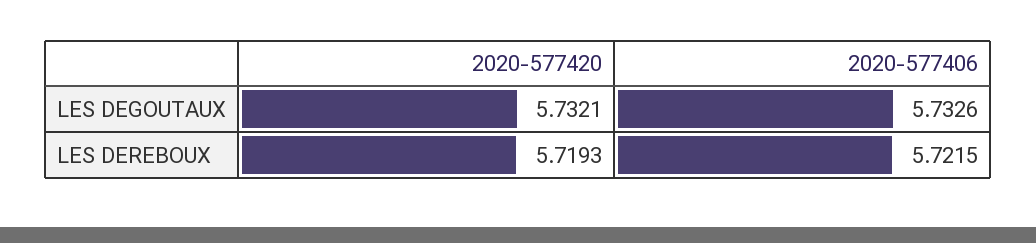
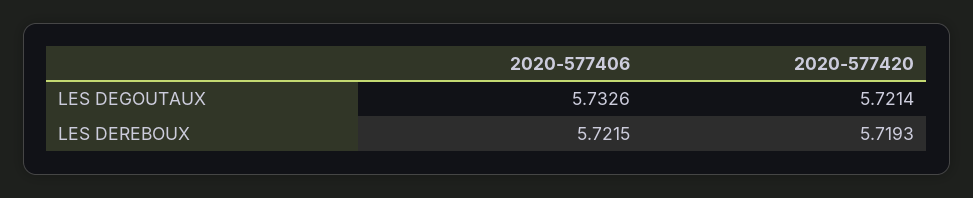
2020-577420, LES DEGOUTAUX: 5.7321 -> 5.7214

